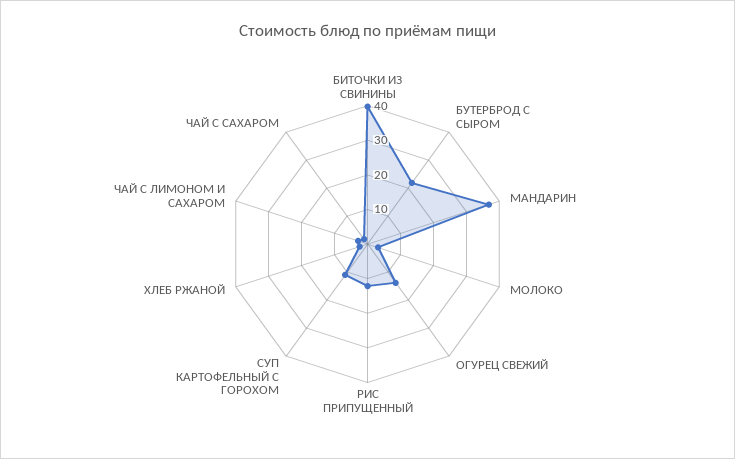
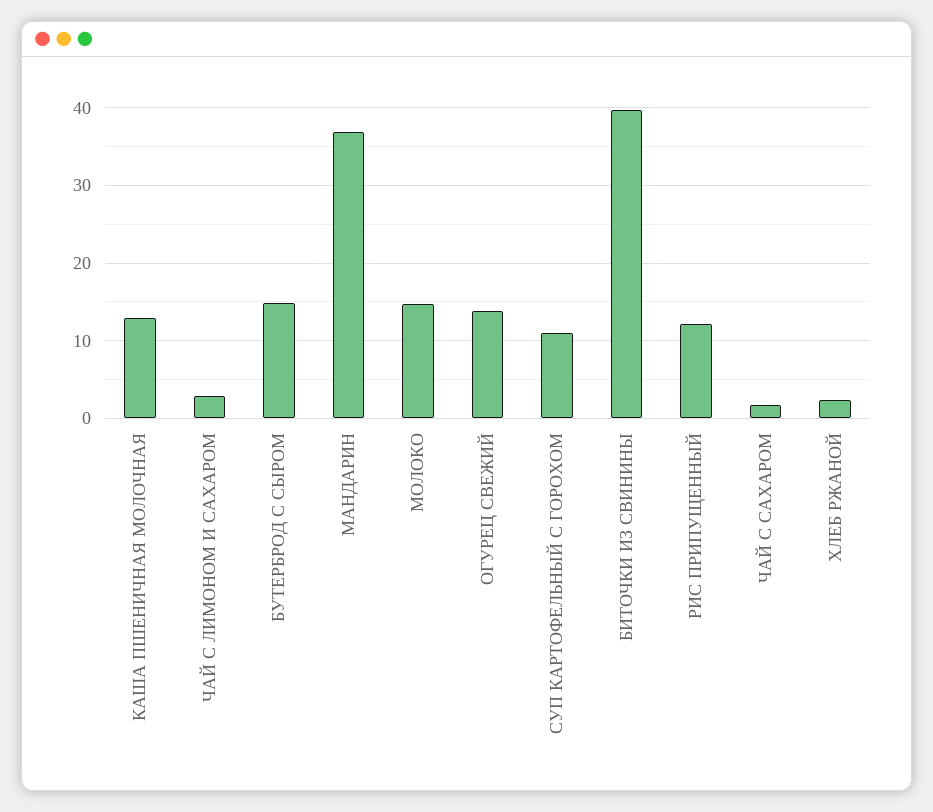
БУТЕРБРОД С СЫРОМ: 22.5 -> 15
МОЛОКО: 2.5 -> 15
КАША ПШЕНИЧНАЯ МОЛОЧНАЯ: none -> 13

